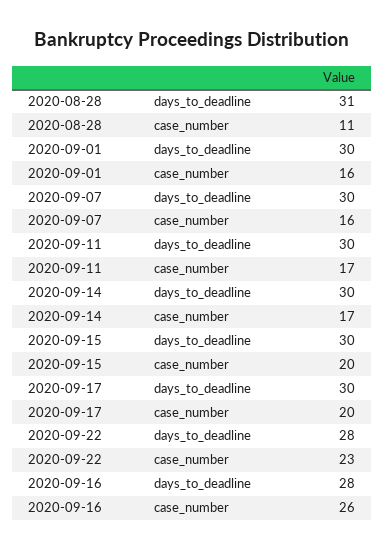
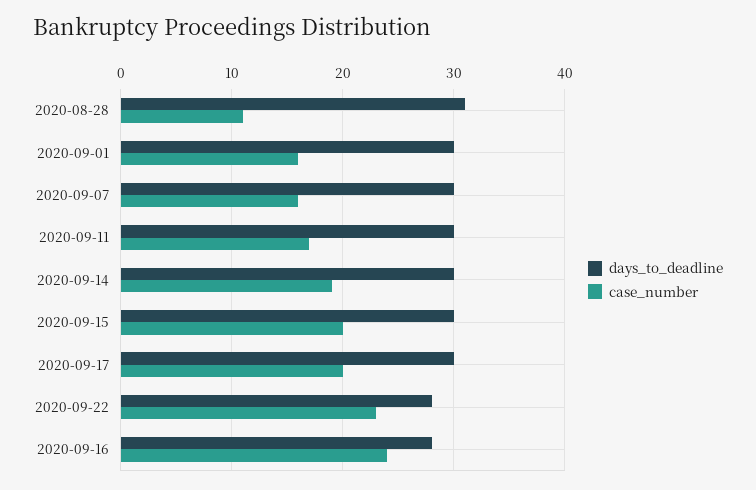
case_number, 2020-09-14: 17 -> 19
case_number, 2020-09-16: 26 -> 24

